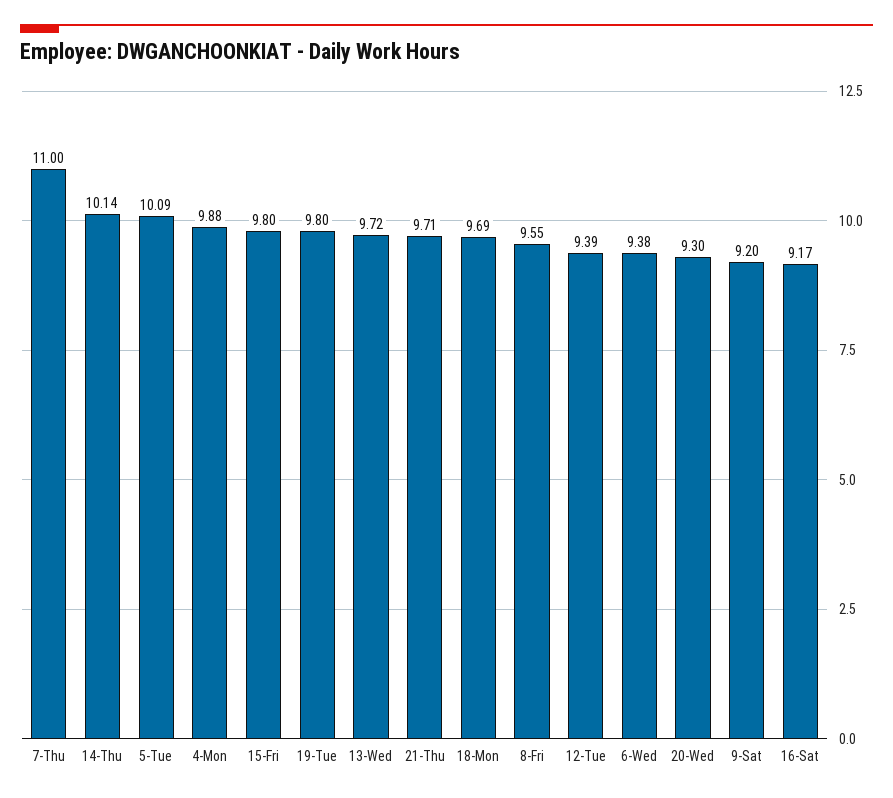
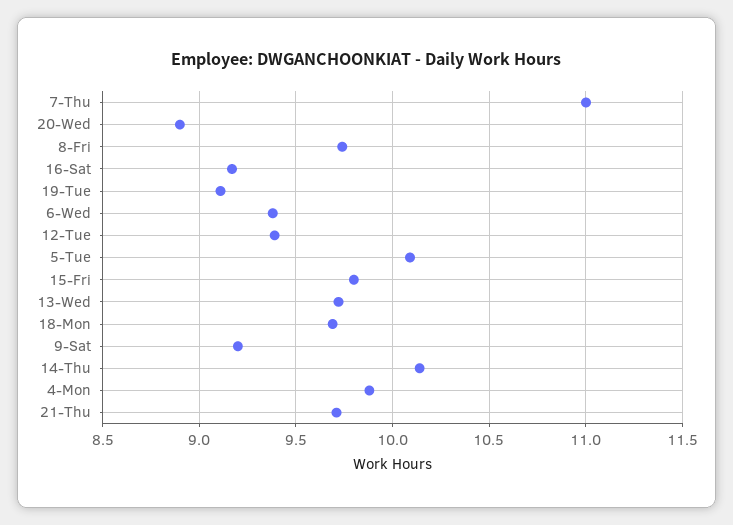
19-Tue: 9.8 -> 9.1
8-Fri: 9.55 -> 9.75
20-Wed: 9.3 -> 8.9

